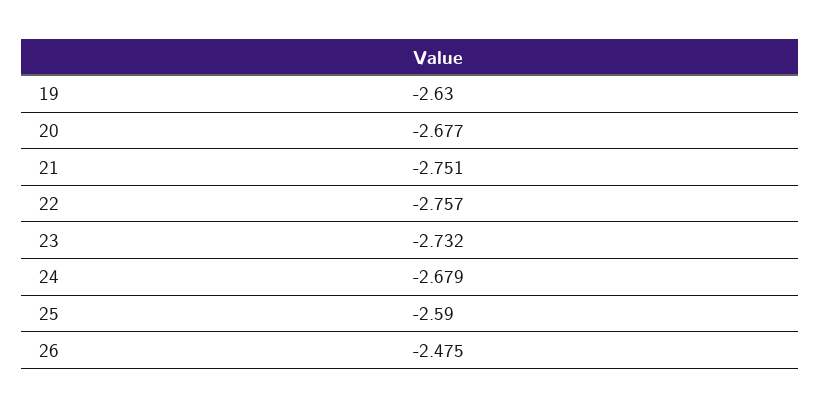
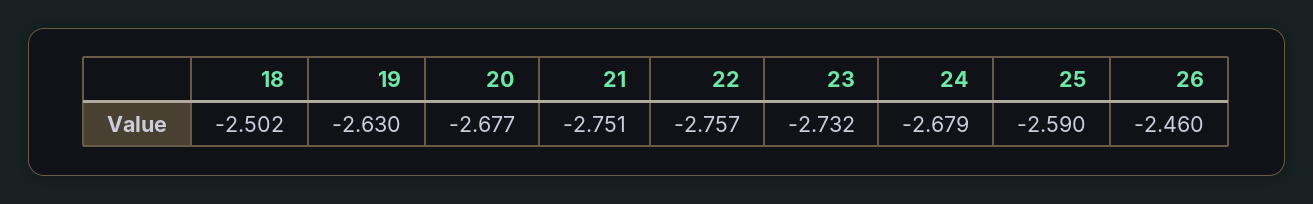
26: -2.475 -> -2.46
18: none -> -2.502

